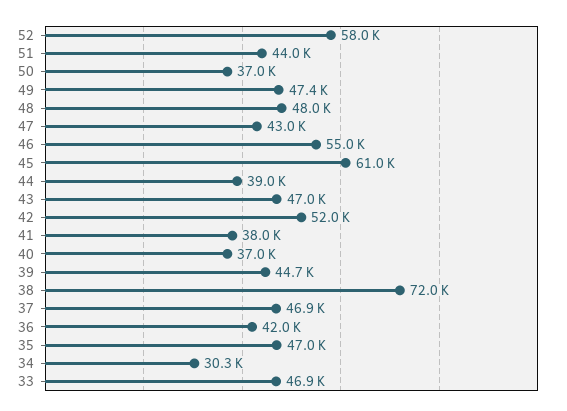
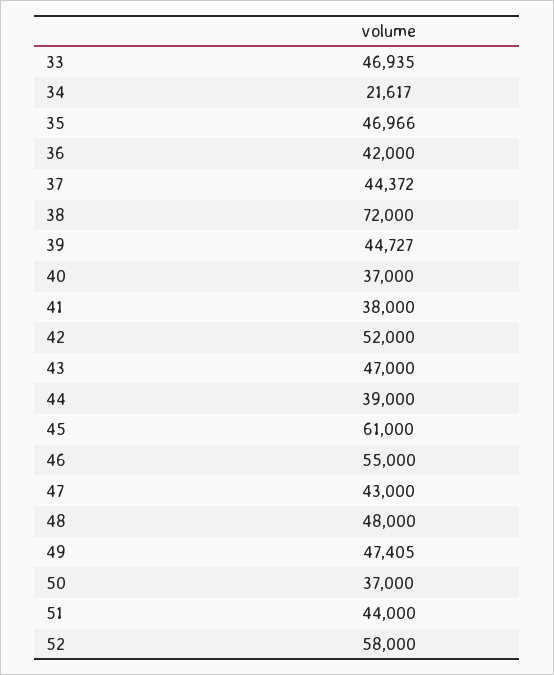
37: 46900 -> 44372
34: 30300 -> 21617

